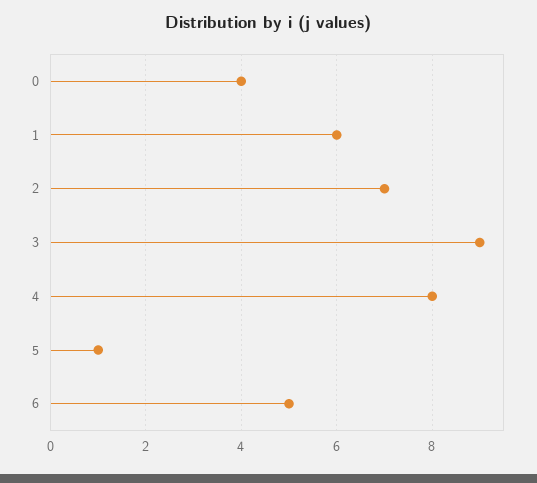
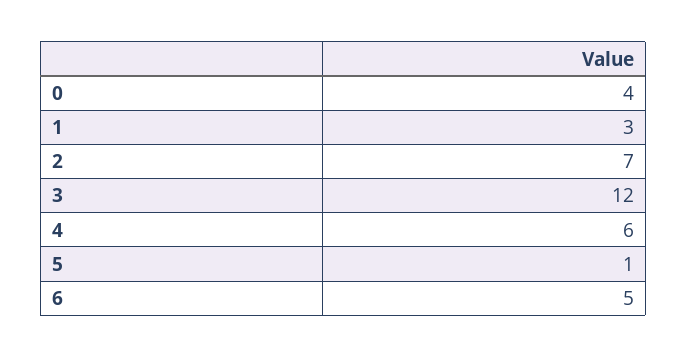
1: 6 -> 3
3: 9 -> 12
4: 8 -> 6

